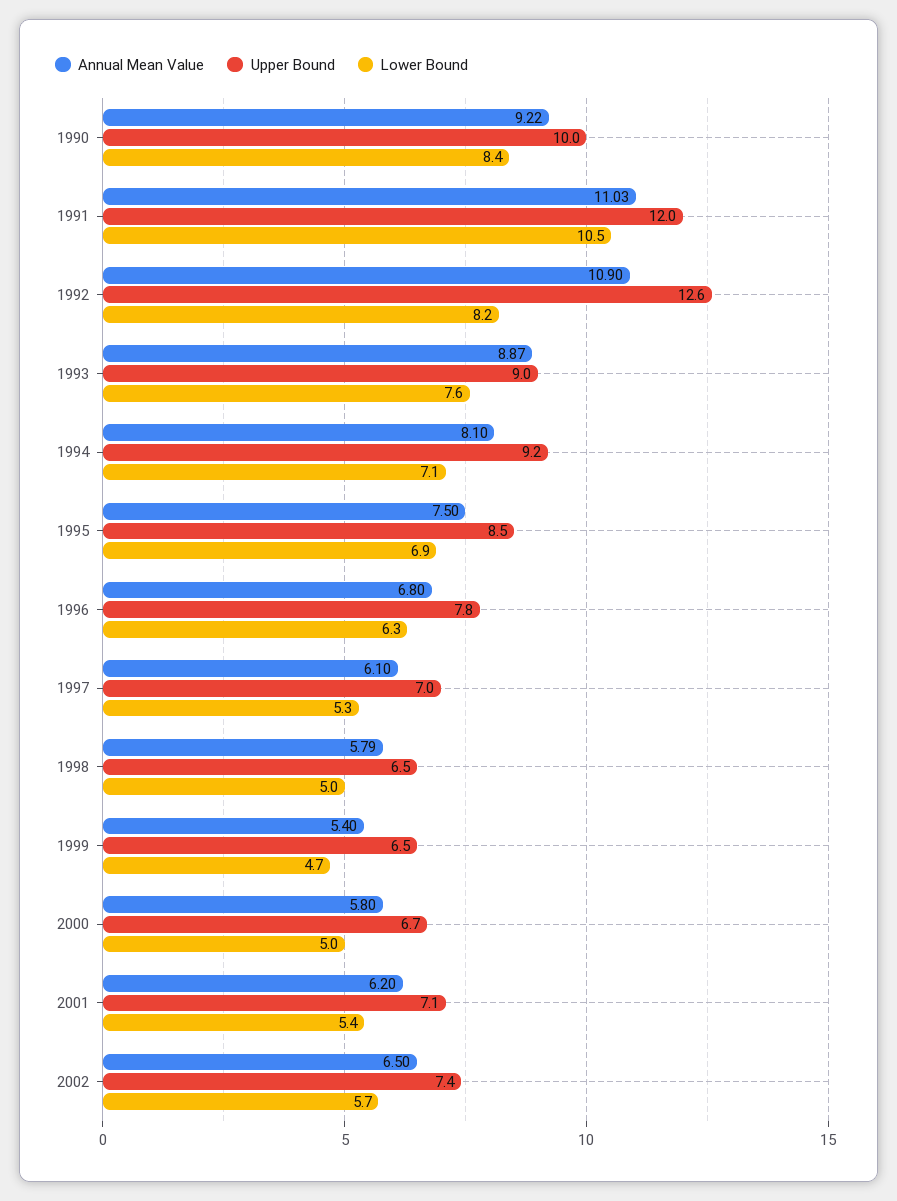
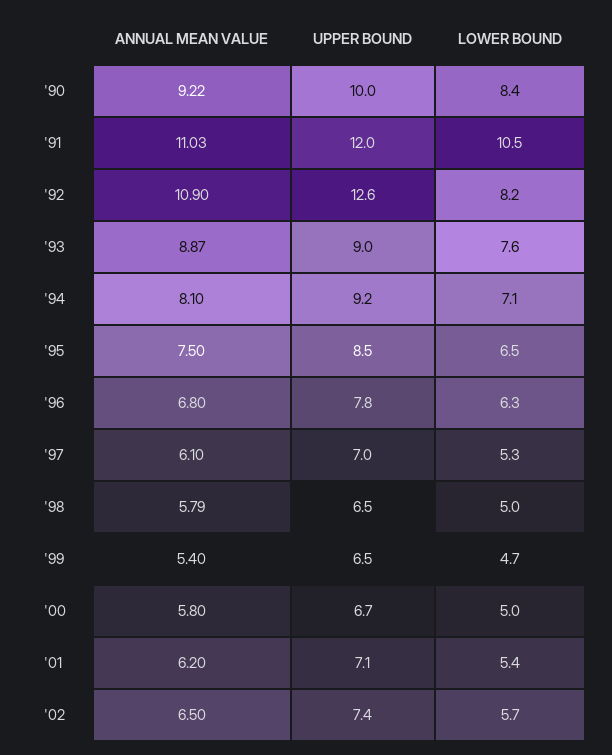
Lower Bound, 1995: 6.9 -> 6.5

